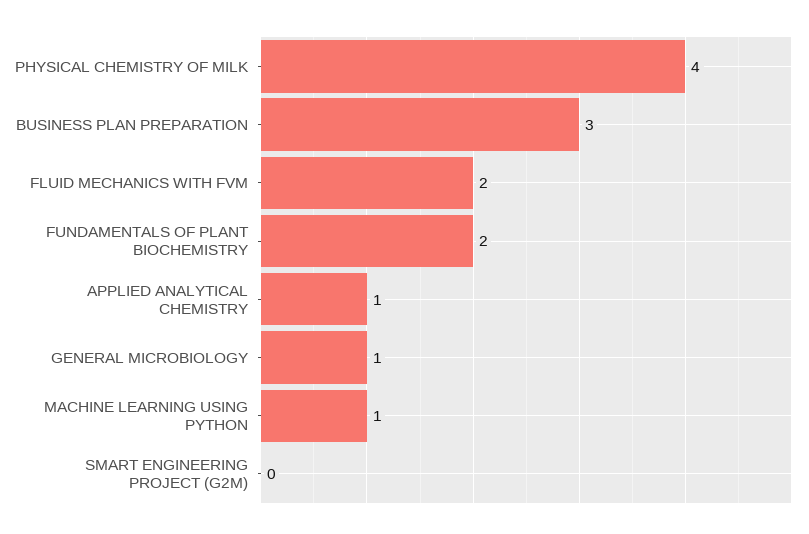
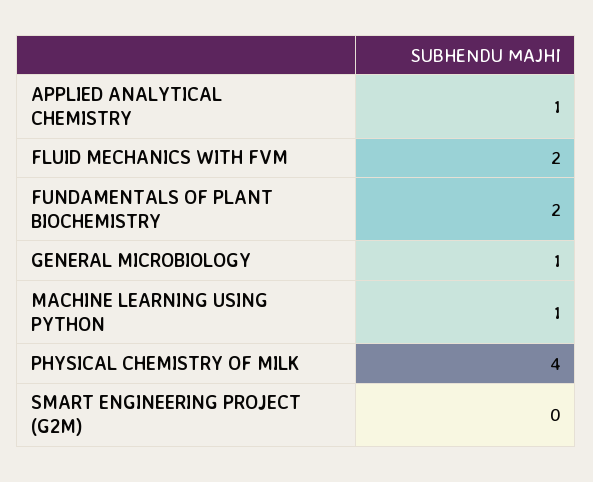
BUSINESS PLAN PREPARATION: 3 -> none

